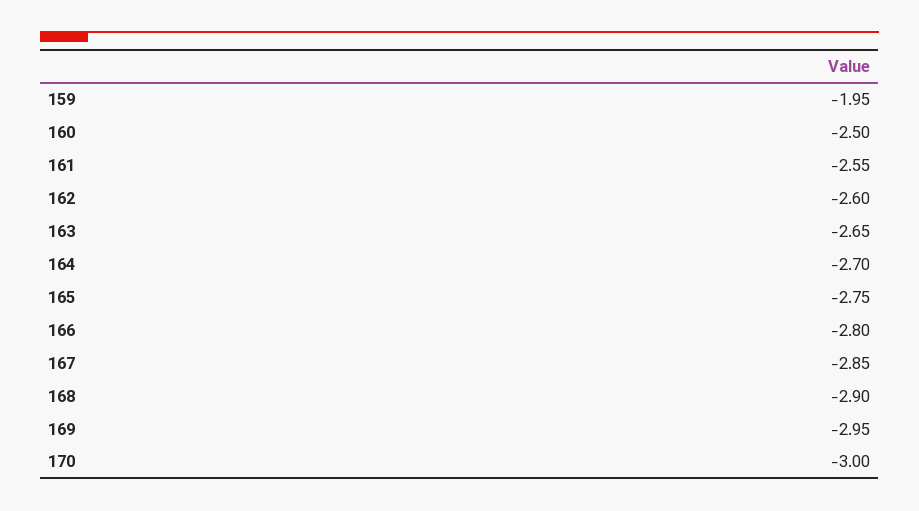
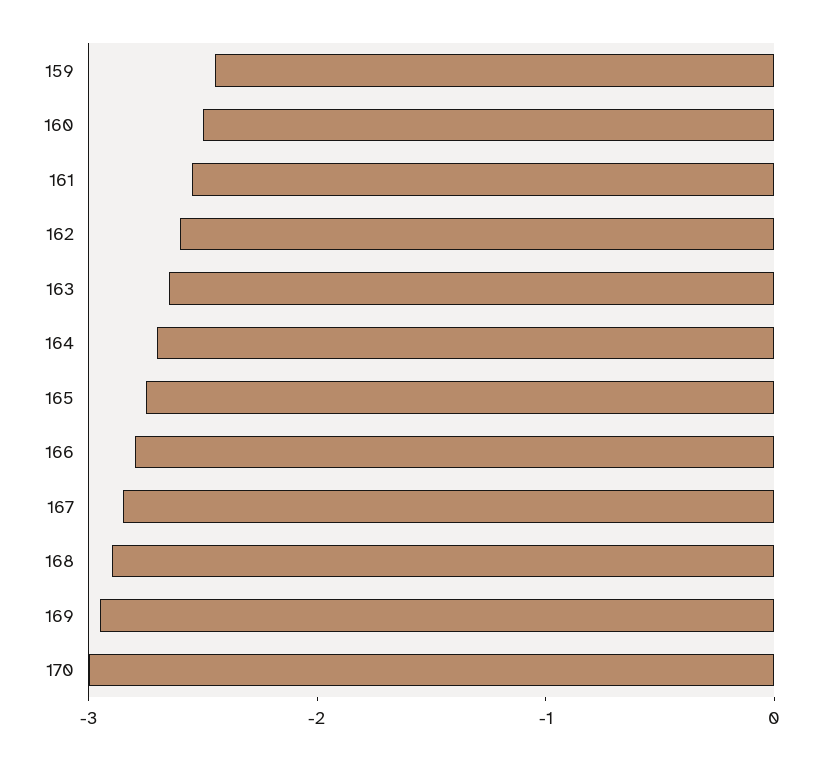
159: -1.95 -> -2.4

